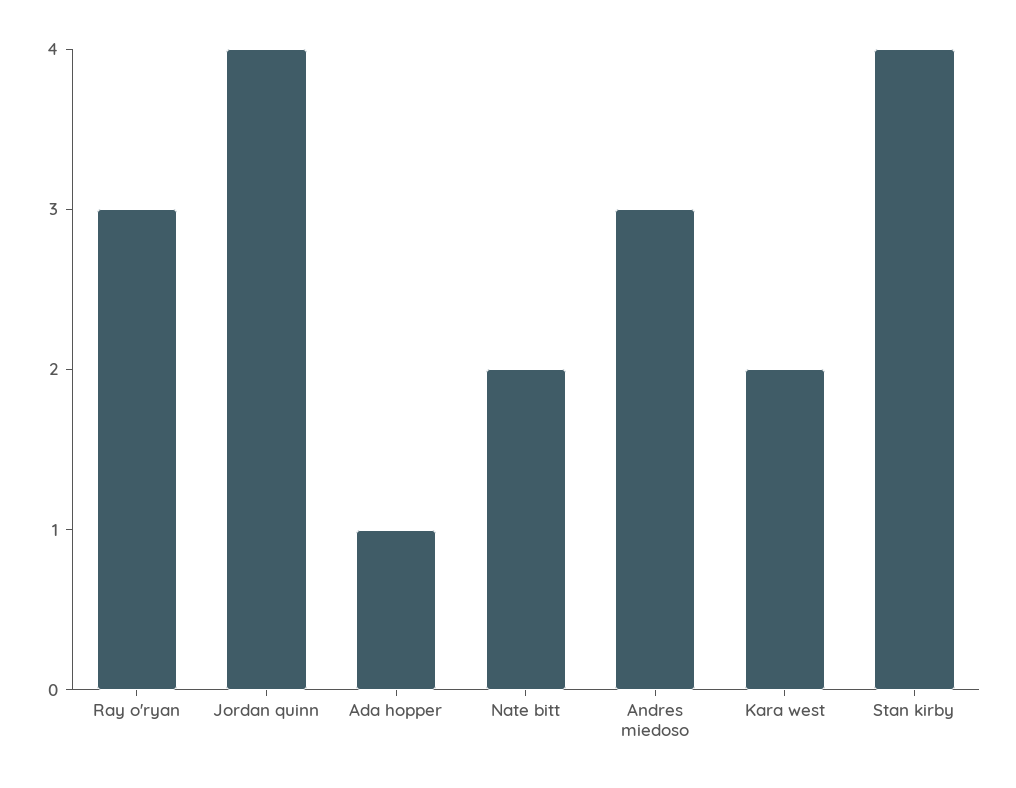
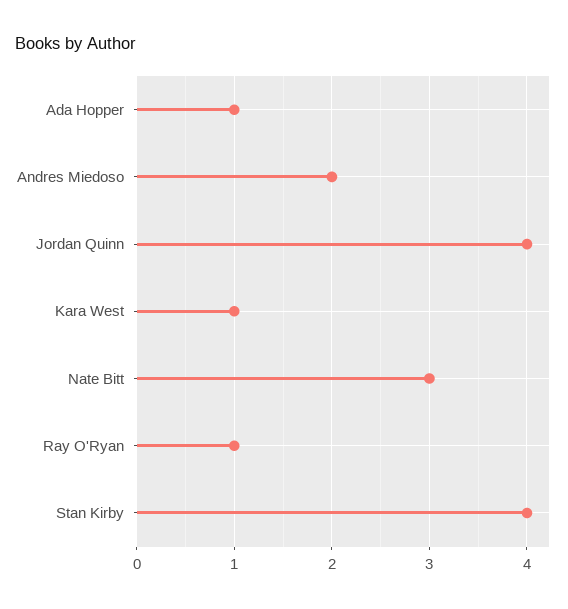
Ray o'ryan: 3 -> 1
Nate bitt: 2 -> 3
Andres miedoso: 3 -> 2
Kara west: 2 -> 1

